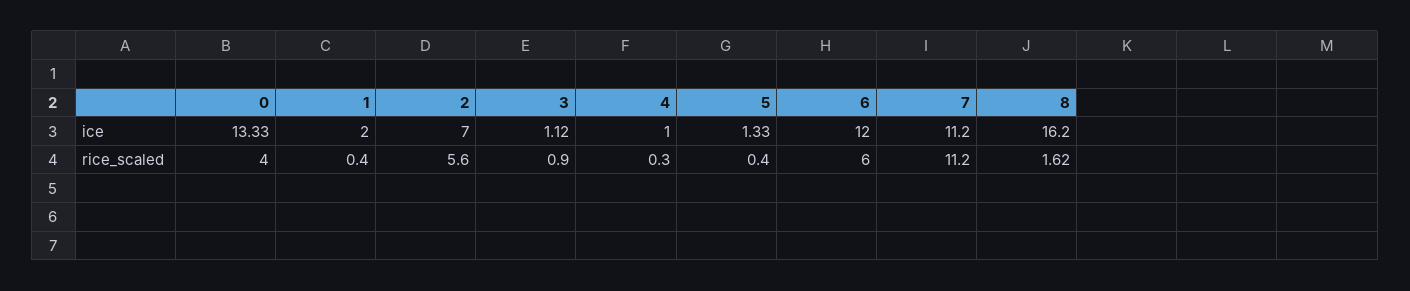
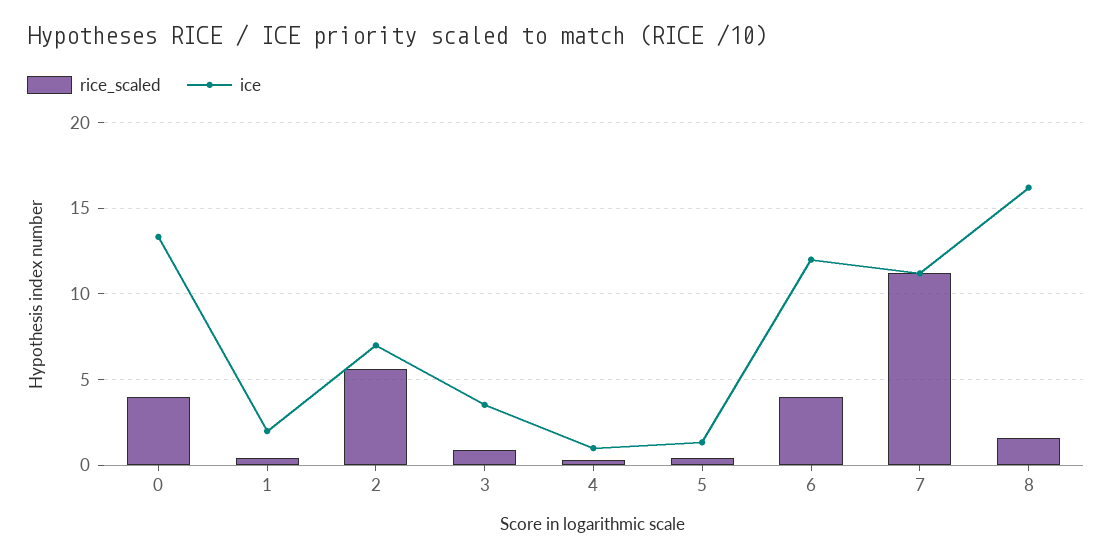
ice, 3: 1.12 -> 3.5
rice_scaled, 6: 6 -> 4

